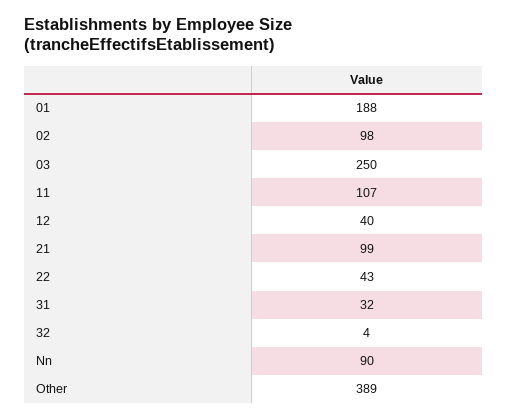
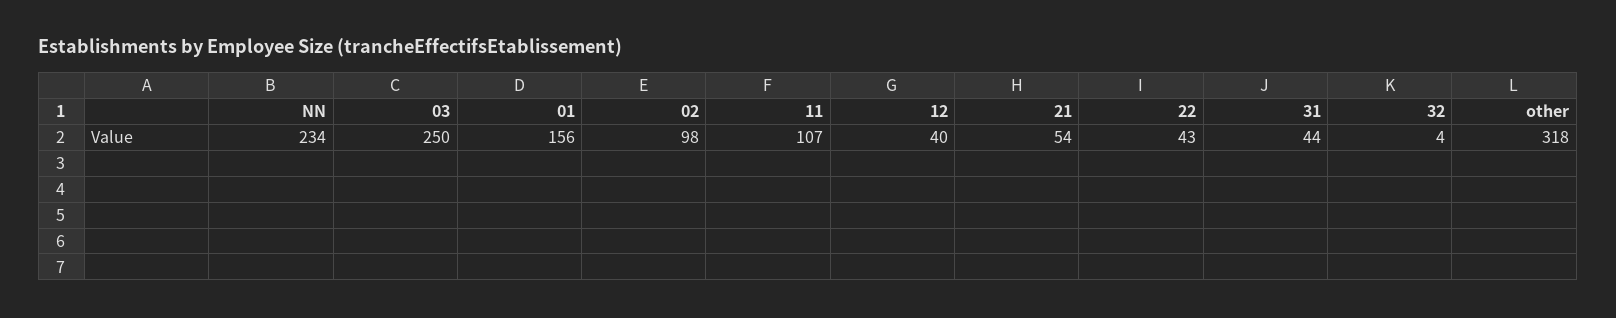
01: 188 -> 156
21: 99 -> 54
31: 32 -> 44
Nn: 90 -> 234
Other: 389 -> 318

